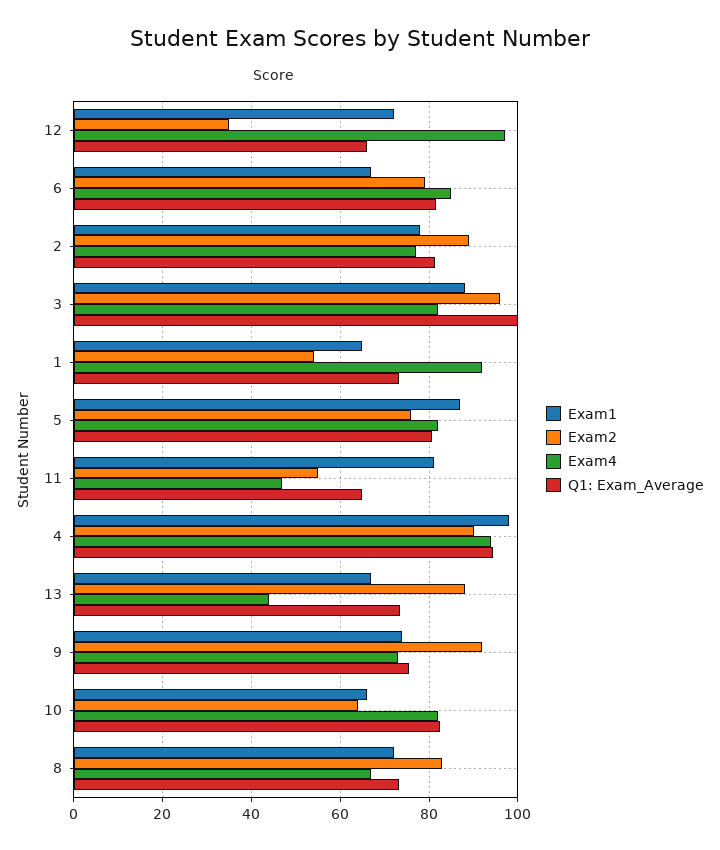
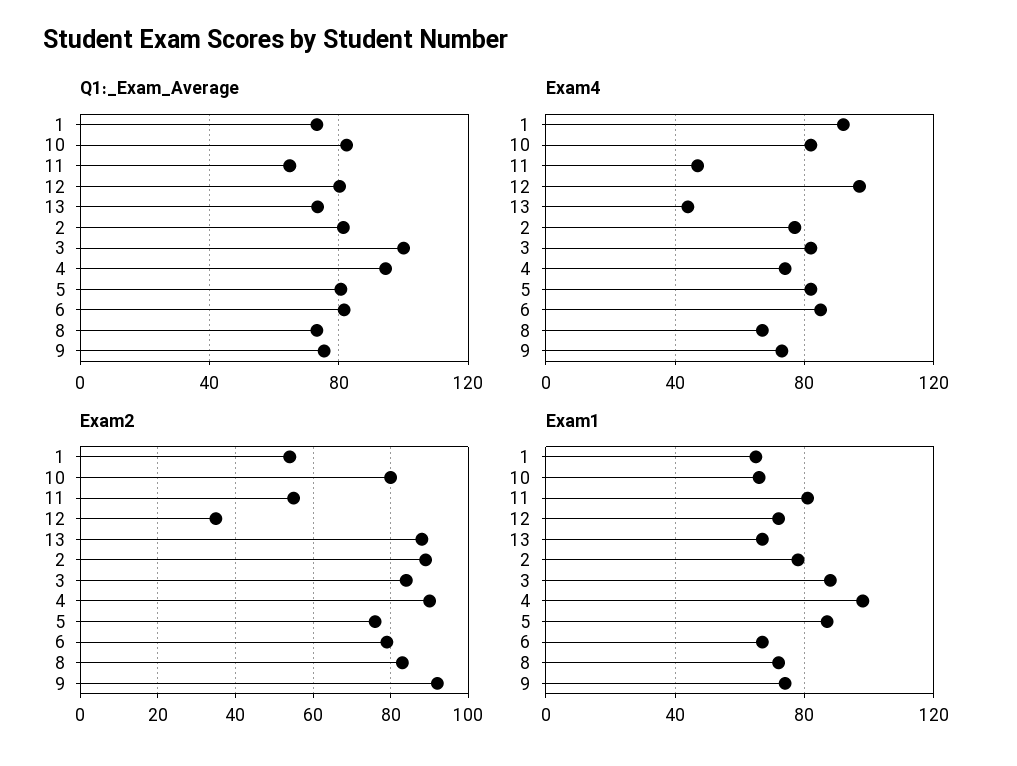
Q1: Exam_Average, 12: 66 -> 80
Exam2, 3: 96 -> 85
Exam4, 4: 94 -> 75
Exam2, 10: 64 -> 80

